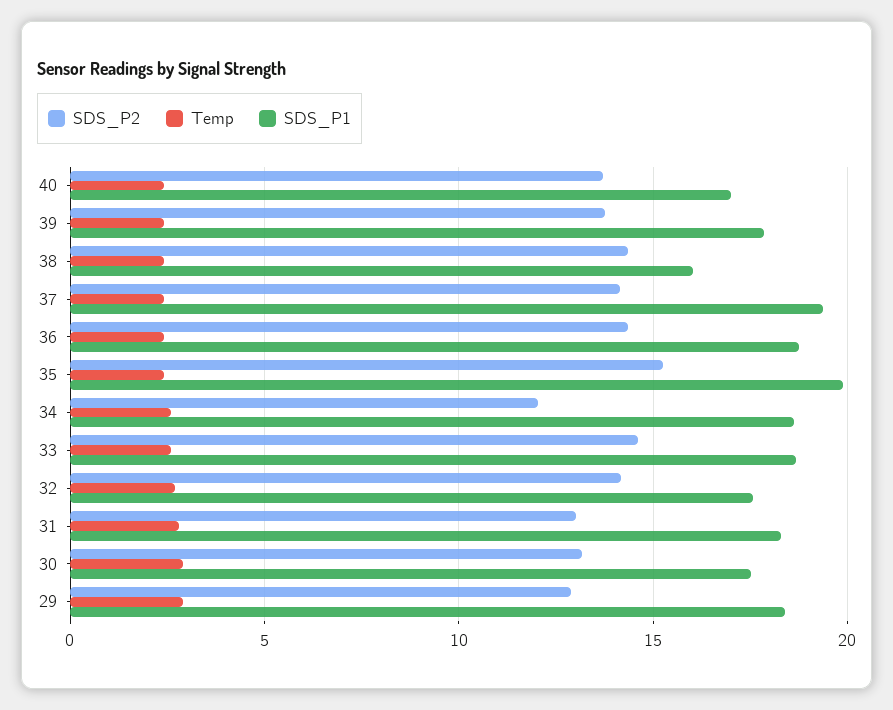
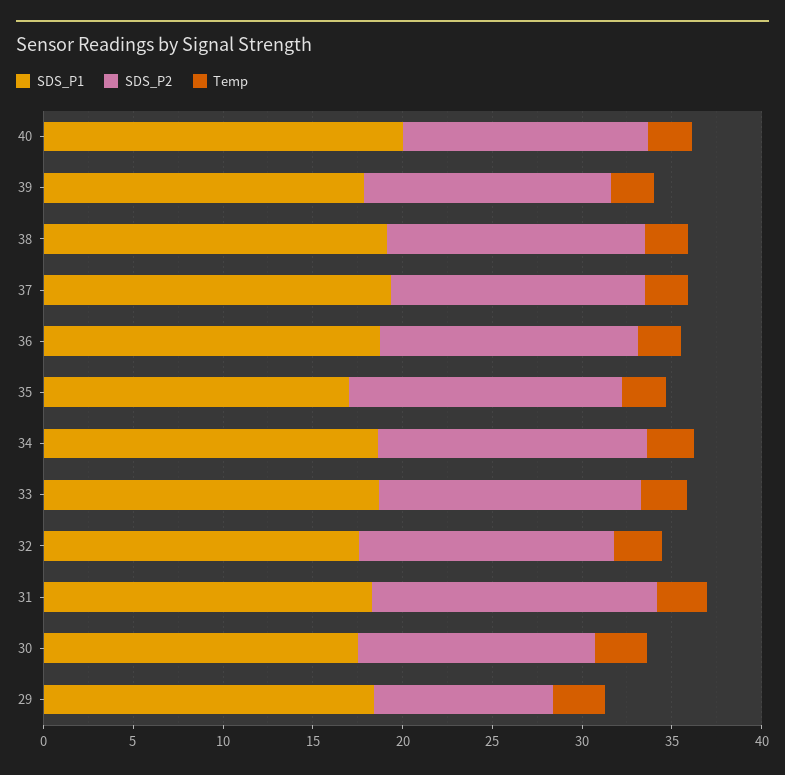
SDS_P1, 40: 17 -> 20
SDS_P1, 38: 16 -> 19
SDS_P1, 35: 20 -> 17
SDS_P2, 34: 12 -> 15
SDS_P2, 31: 13 -> 16
SDS_P2, 29: 13 -> 10

